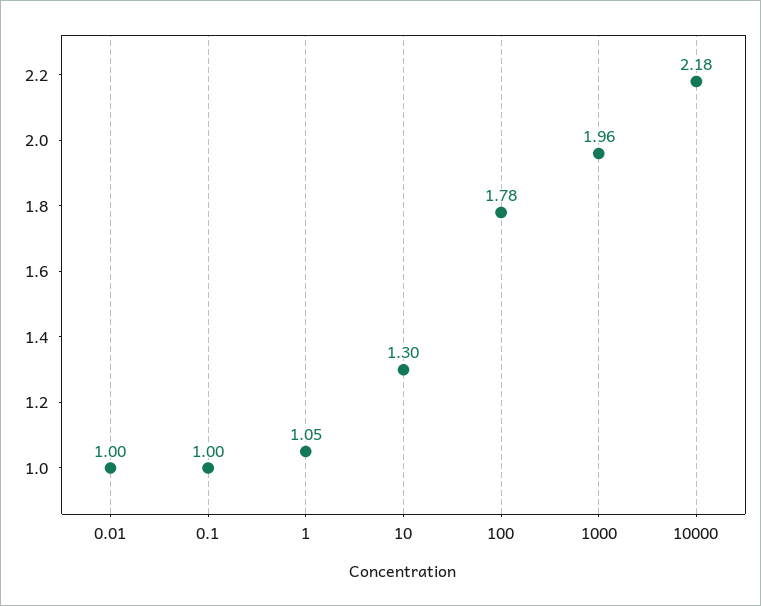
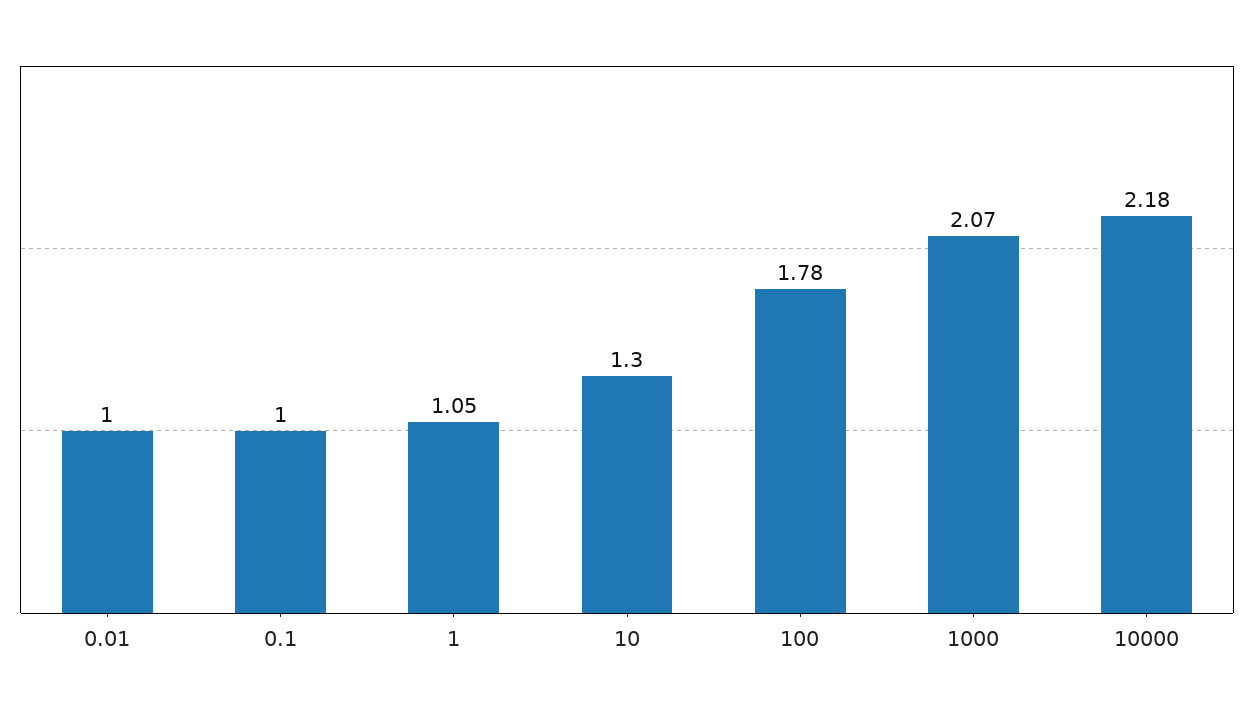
1000: 1.96 -> 2.07

